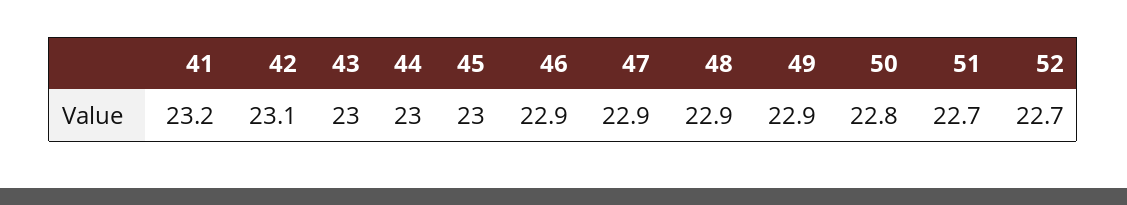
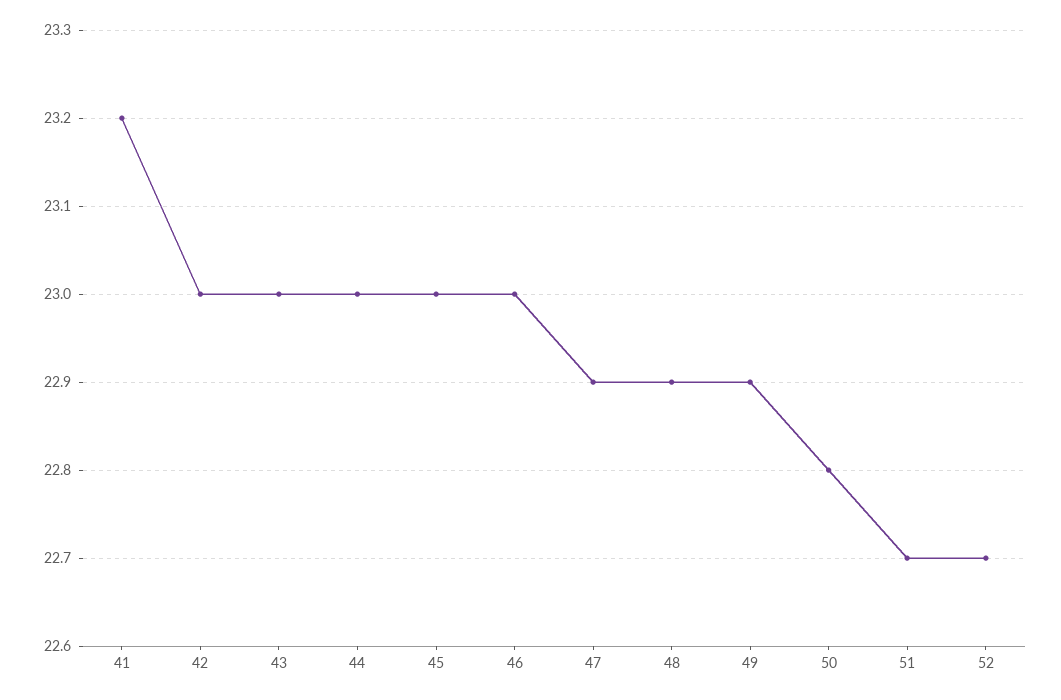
42: 23.1 -> 23
46: 22.9 -> 23

